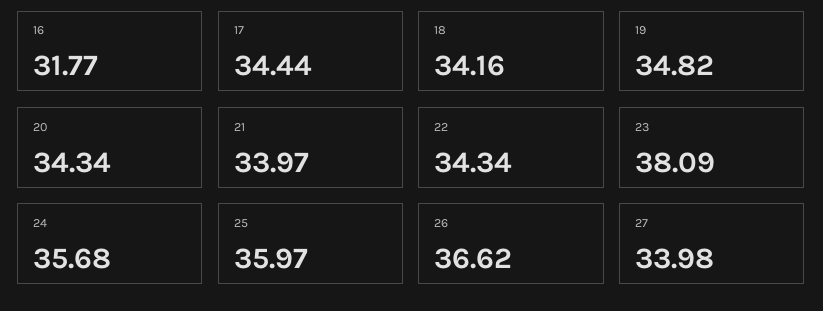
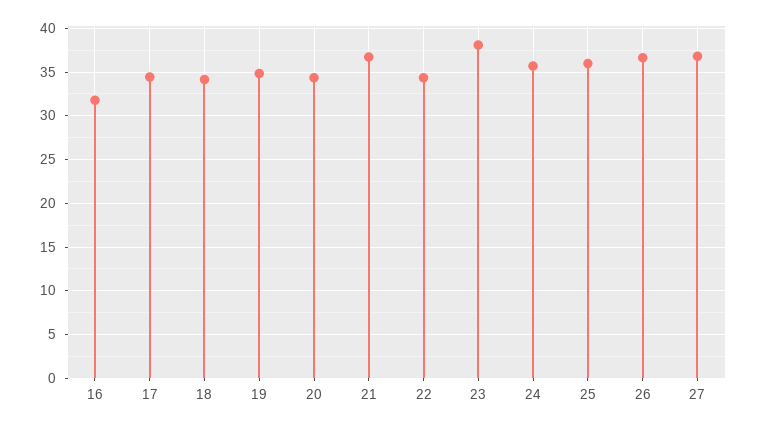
21: 33.97 -> 37
27: 33.98 -> 37

